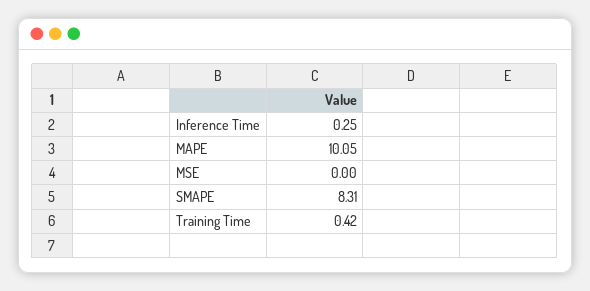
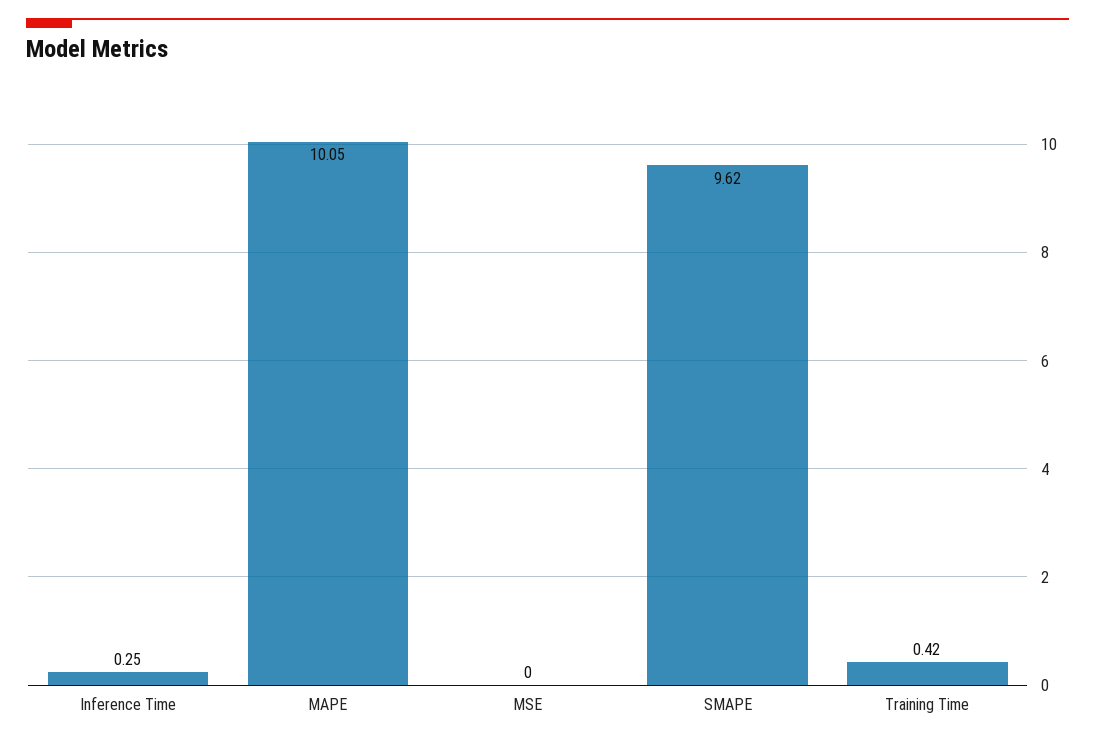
SMAPE: 8.31 -> 9.62

